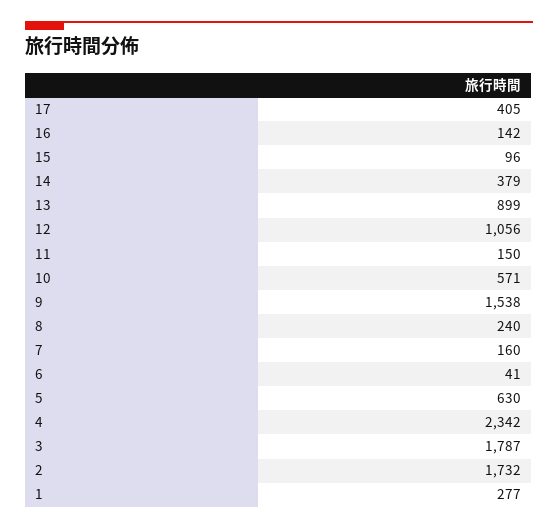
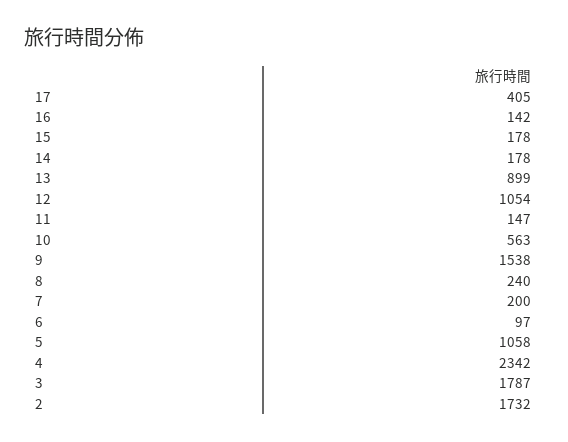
15: 96 -> 178
14: 379 -> 178
12: 1056 -> 1054
11: 150 -> 147
10: 571 -> 563
7: 160 -> 200
6: 41 -> 97
5: 630 -> 1058
1: 277 -> none

